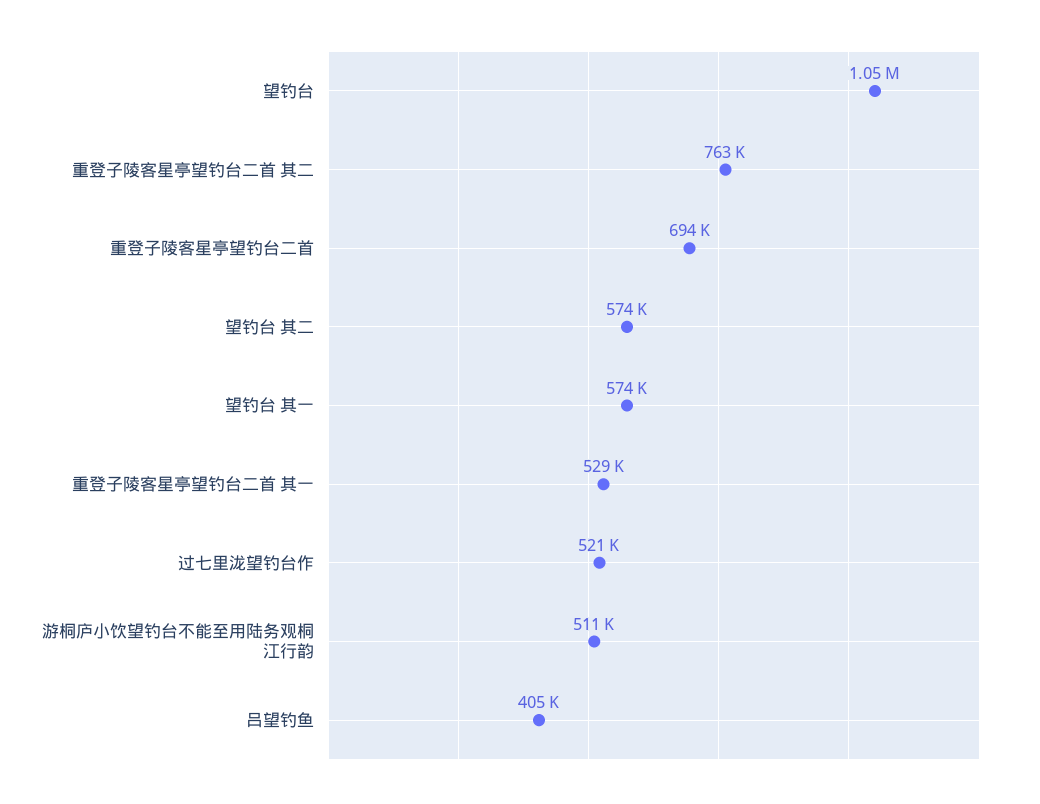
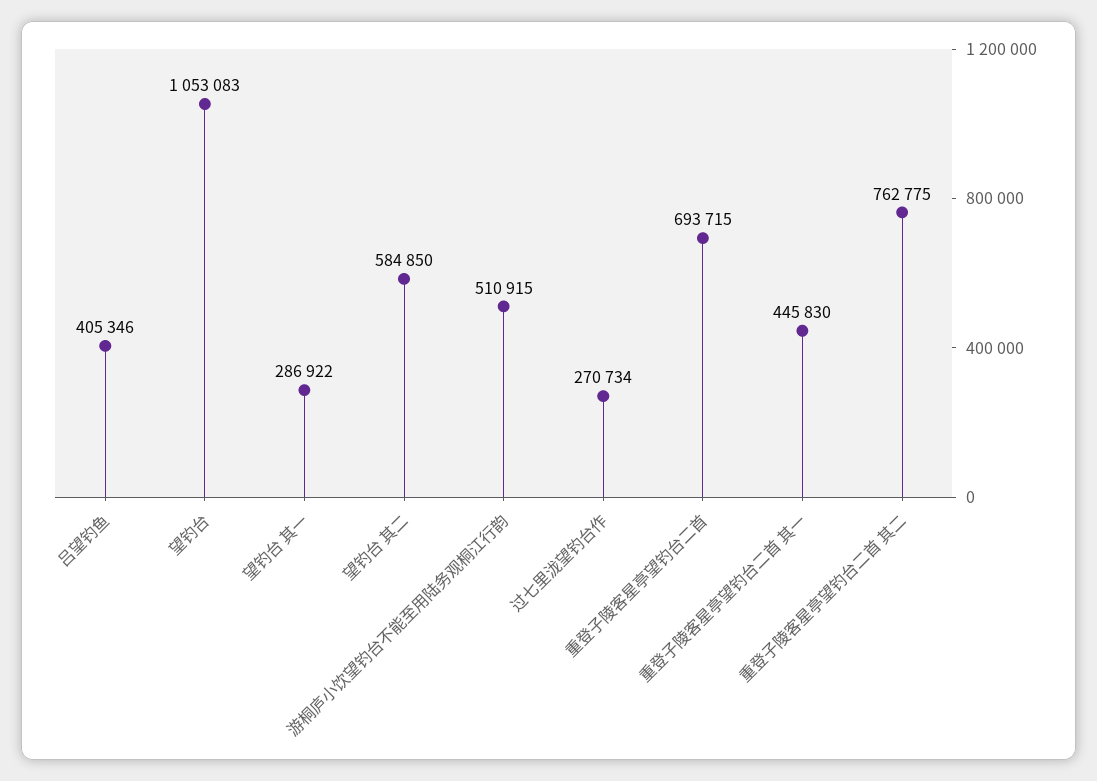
望钓台 其二: 574000 -> 584850
望钓台 其一: 574000 -> 286922
重登子陵客星亭望钓台二首 其一: 529000 -> 445830
过七里泷望钓台作: 521000 -> 270734

